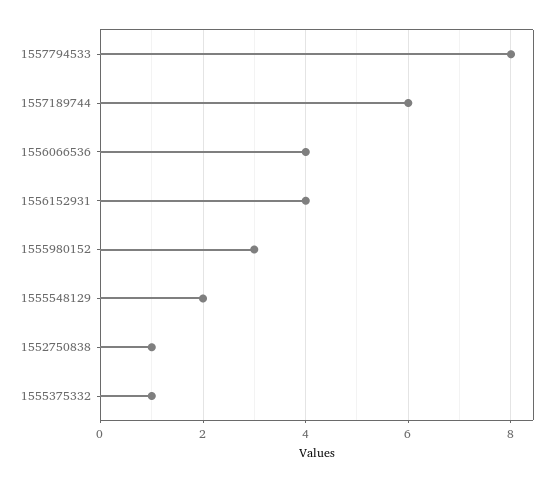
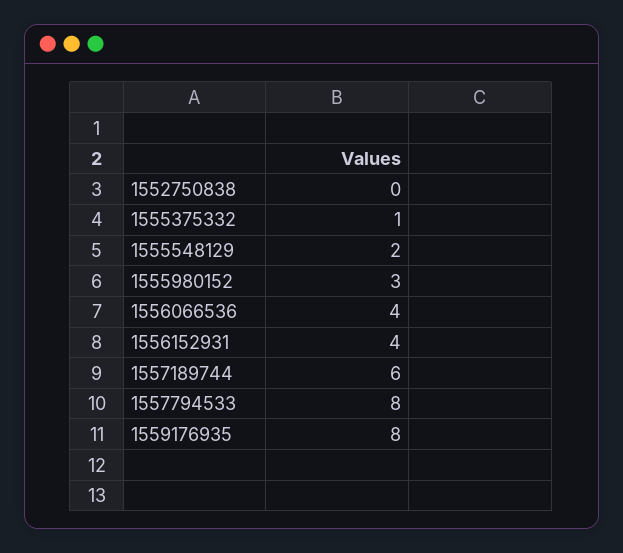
1552750838: 1 -> 0
1559176935: none -> 8

